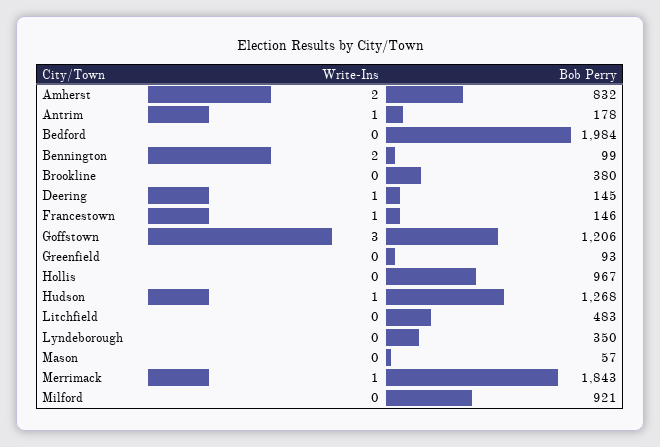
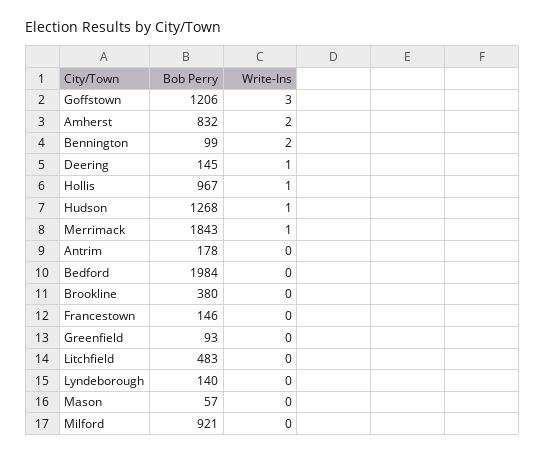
Write-Ins, Antrim: 1 -> 0
Write-Ins, Francestown: 1 -> 0
Write-Ins, Hollis: 0 -> 1
Bob Perry, Lyndeborough: 350 -> 140

